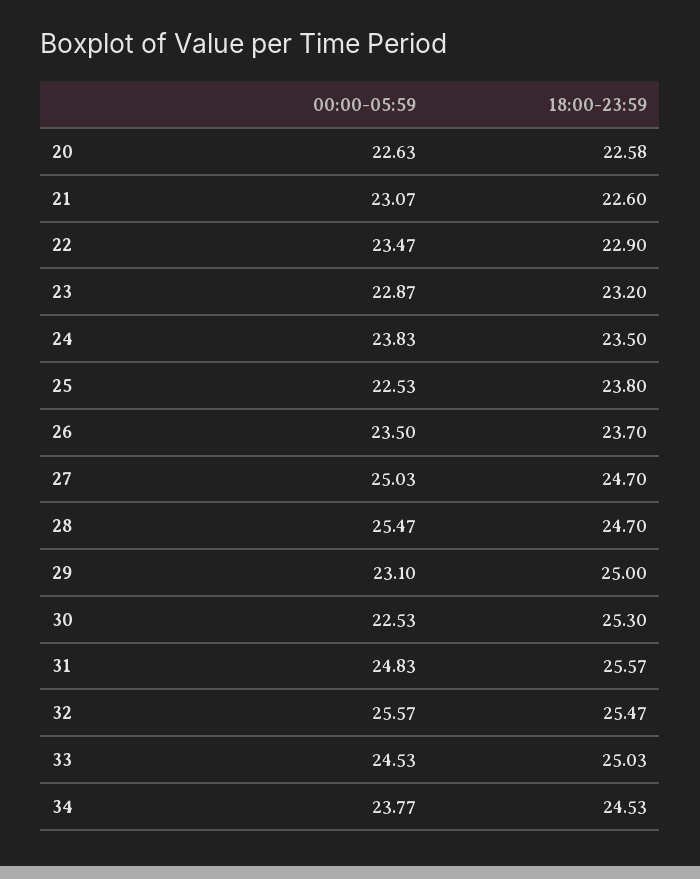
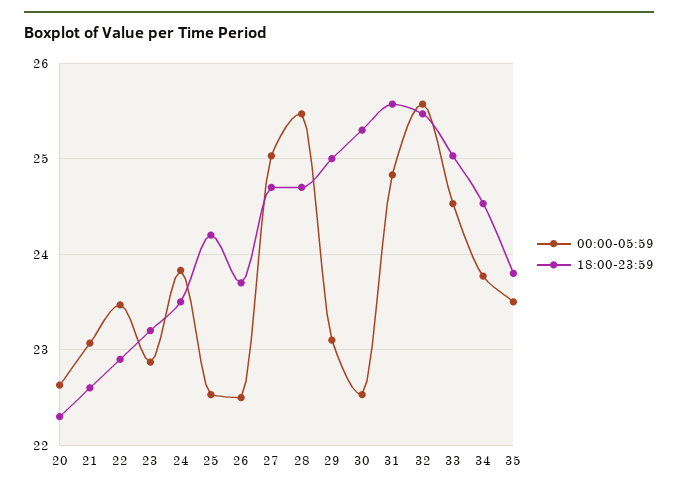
18:00-23:59, 20: 22.58 -> 22.3
18:00-23:59, 25: 23.8 -> 24.2
00:00-05:59, 26: 23.5 -> 22.5
00:00-05:59, 35: none -> 23.5
18:00-23:59, 35: none -> 23.8

